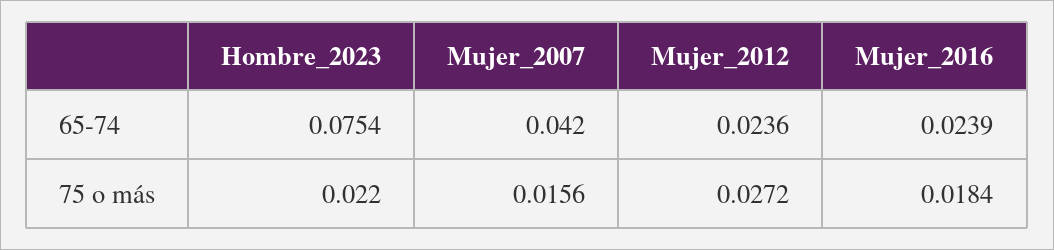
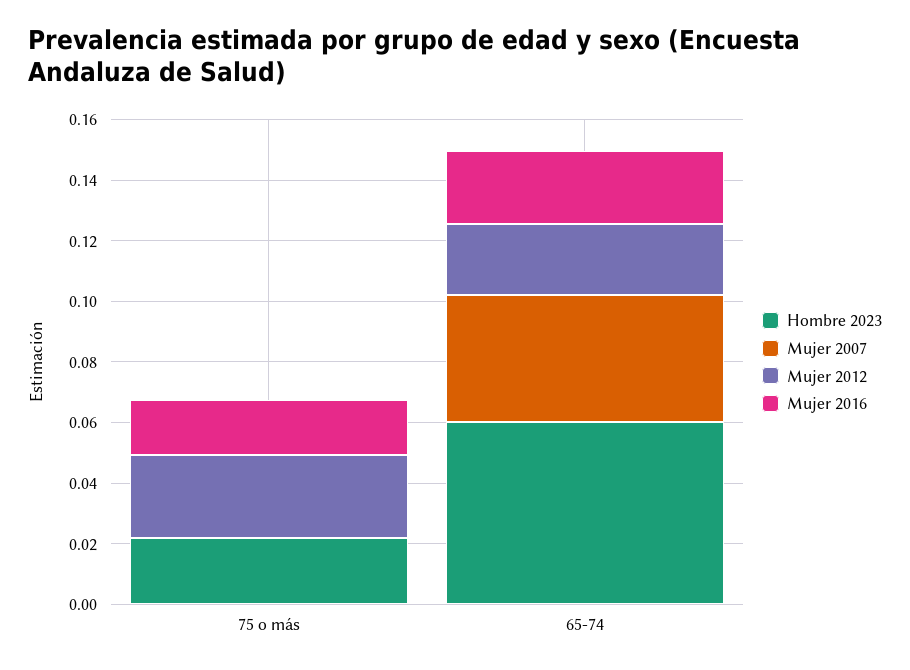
Hombre_2023, 65-74: 0.0754 -> 0.06
Mujer_2007, 75 o más: 0.0156 -> 0

